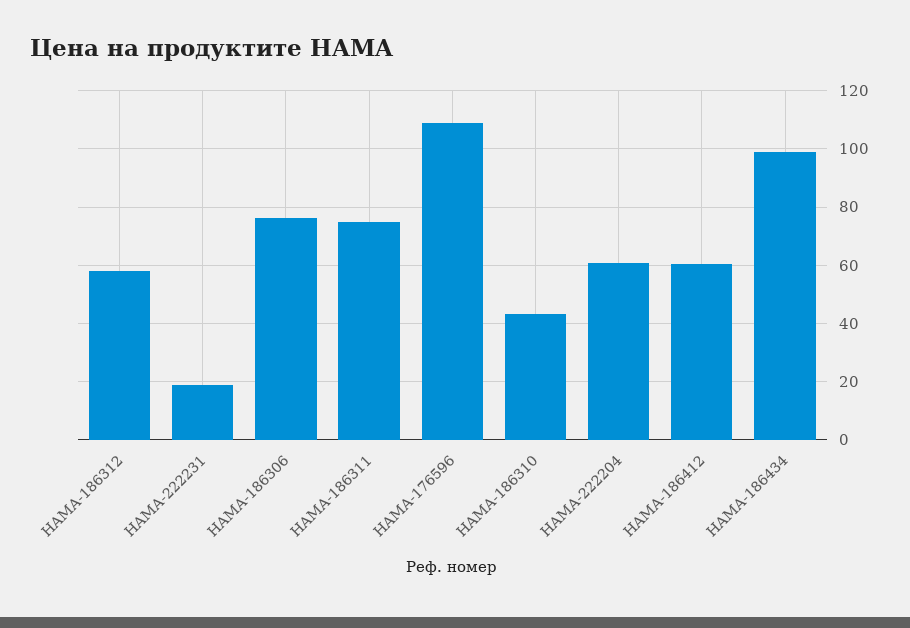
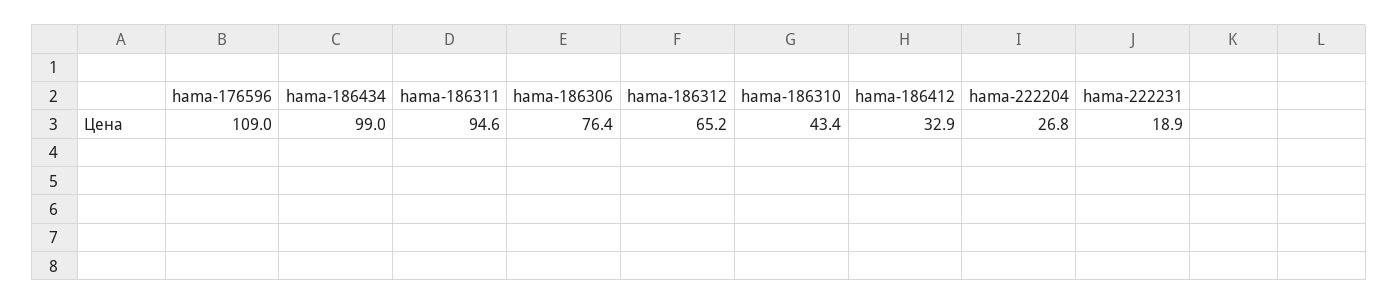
HAMA-186312: 57.5 -> 65.2
HAMA-186311: 75 -> 94.6
HAMA-222204: 60 -> 26.8
HAMA-186412: 60 -> 32.9

